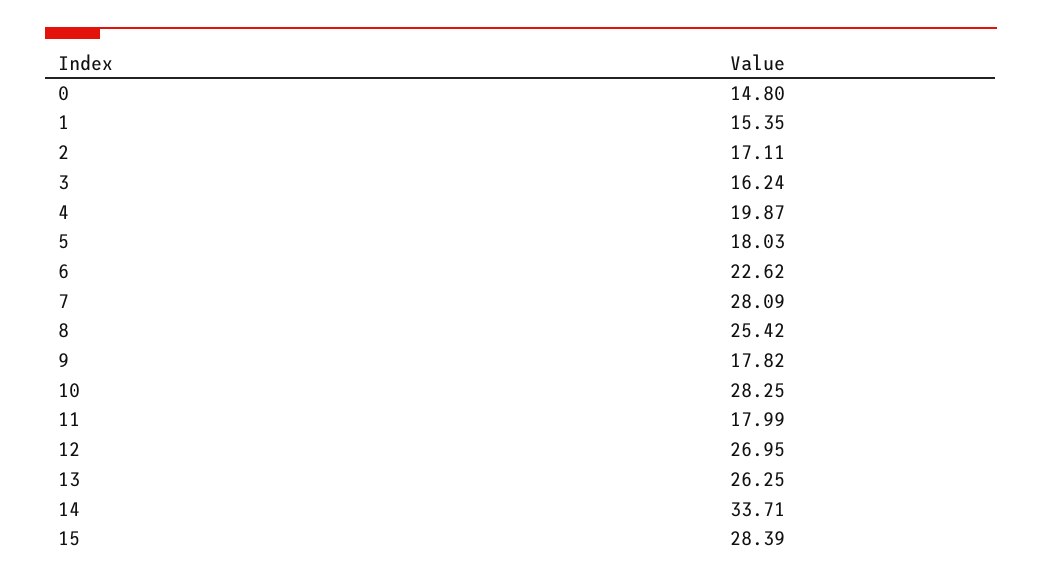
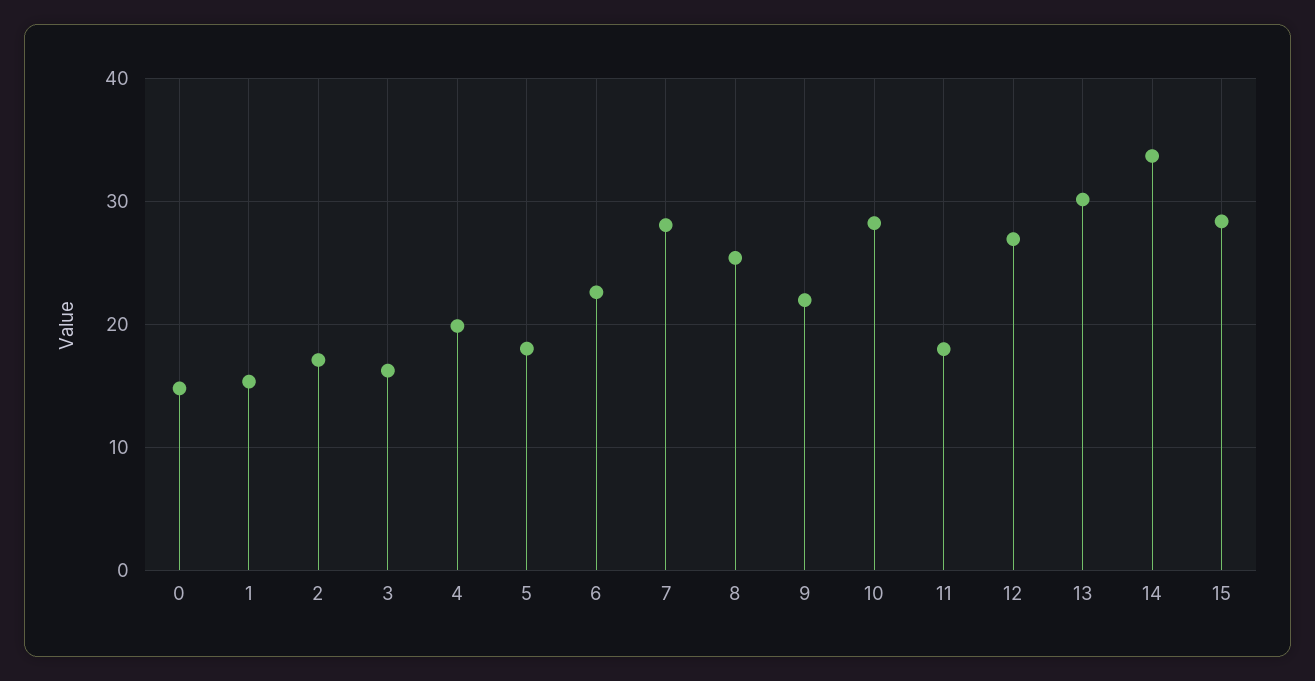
9: 17.82 -> 22
13: 26.25 -> 30

